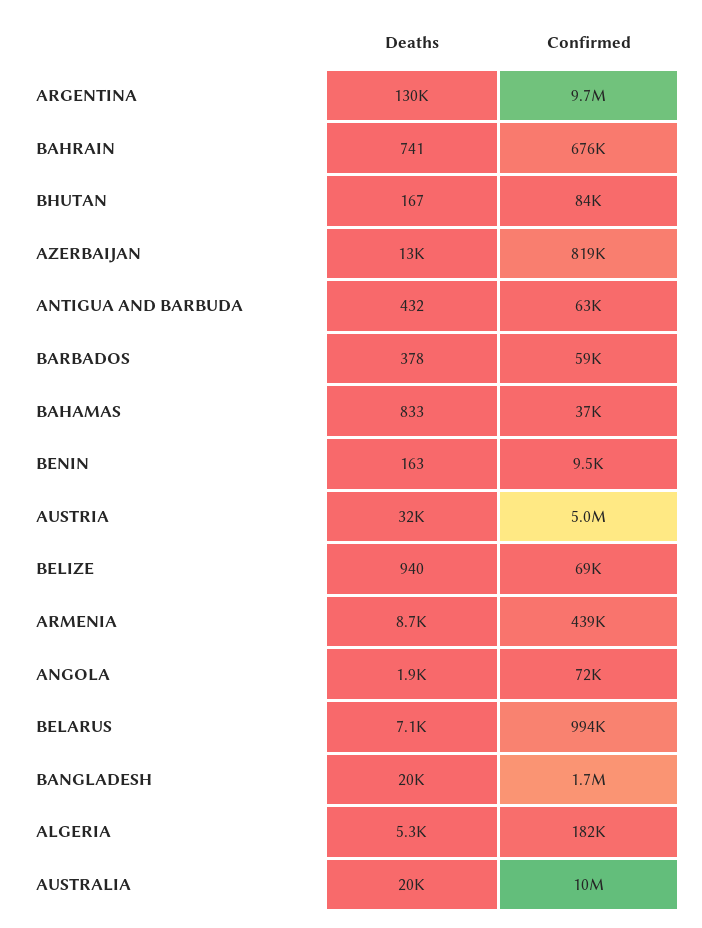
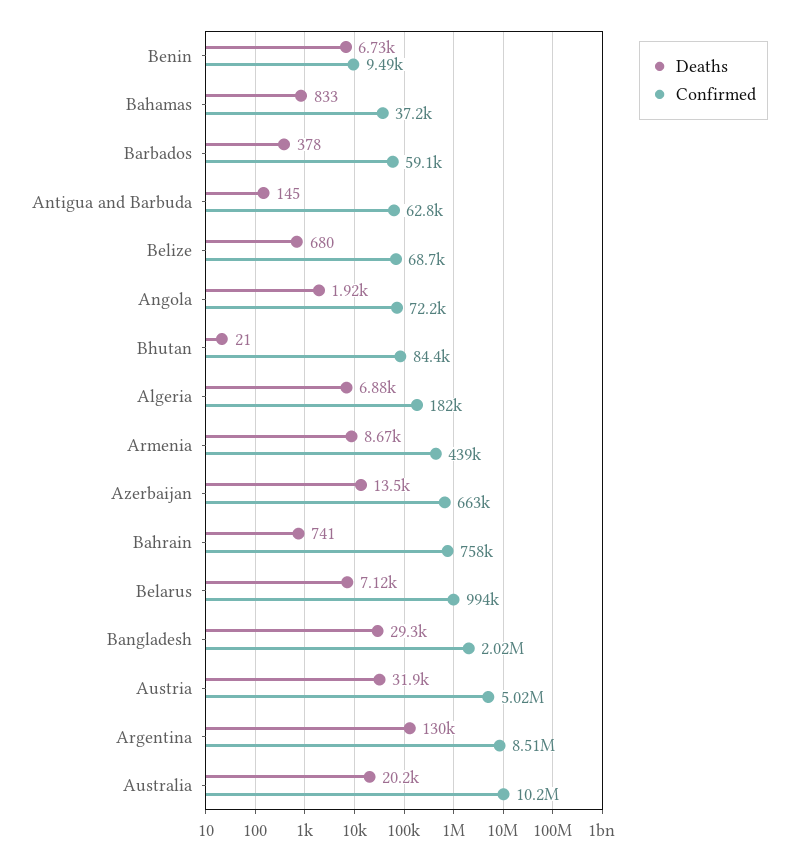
Confirmed, ARGENTINA: 9700000 -> 8510000
Confirmed, BAHRAIN: 676000 -> 758000
Deaths, BHUTAN: 167 -> 21
Confirmed, AZERBAIJAN: 819000 -> 663000
Deaths, ANTIGUA AND BARBUDA: 432 -> 145
Deaths, BENIN: 163 -> 6730
Deaths, BELIZE: 940 -> 680
Deaths, BANGLADESH: 20000 -> 29300
Confirmed, BANGLADESH: 1700000 -> 2020000
Deaths, ALGERIA: 5300 -> 6880

